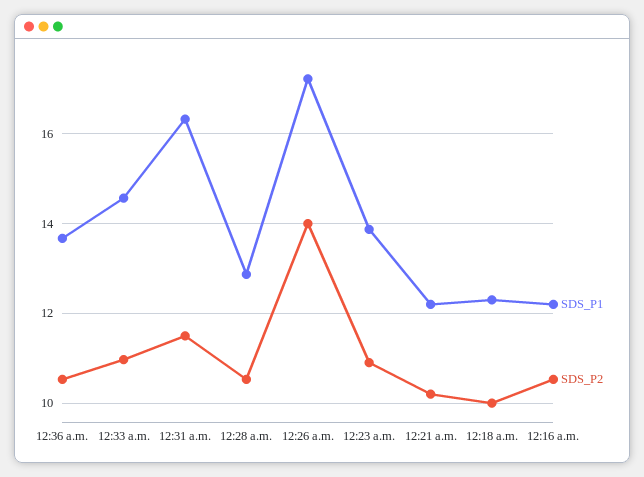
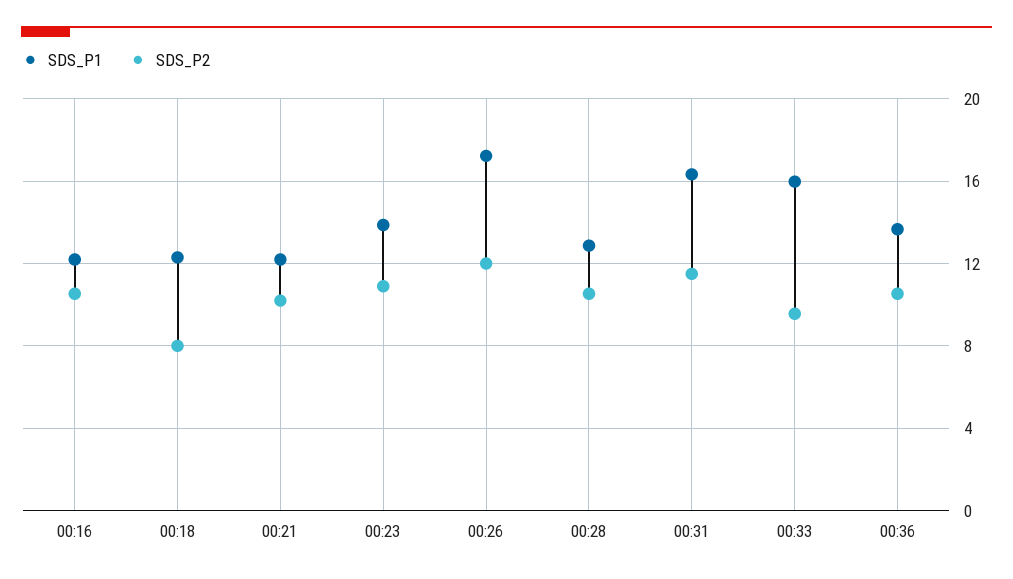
SDS_P1, 12:33 a.m.: 14.6 -> 16
SDS_P2, 12:33 a.m.: 11 -> 9.5
SDS_P2, 12:26 a.m.: 14 -> 12
SDS_P2, 12:18 a.m.: 10 -> 8

